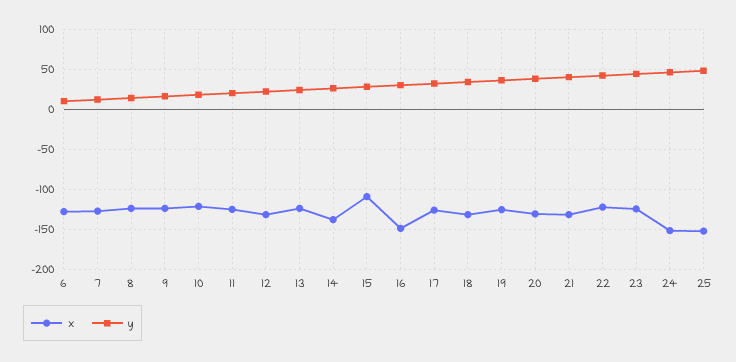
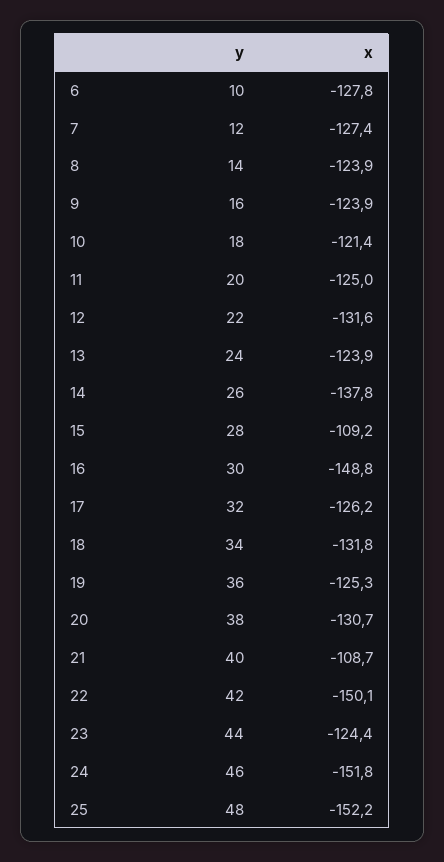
x, 21: -130 -> -108.7
x, 22: -120 -> -150.1

